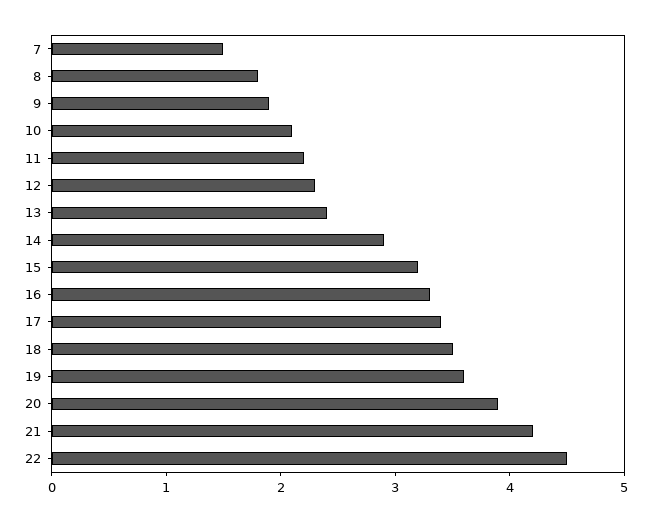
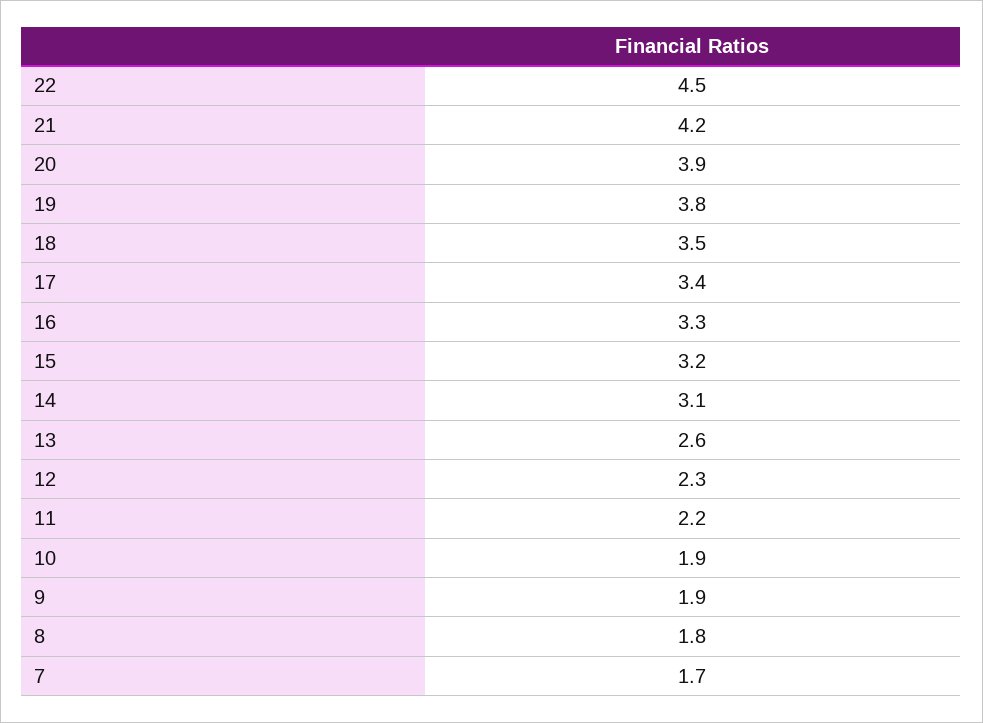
7: 1.5 -> 1.7
10: 2.1 -> 1.9
13: 2.4 -> 2.6
14: 2.9 -> 3.1
19: 3.6 -> 3.8

